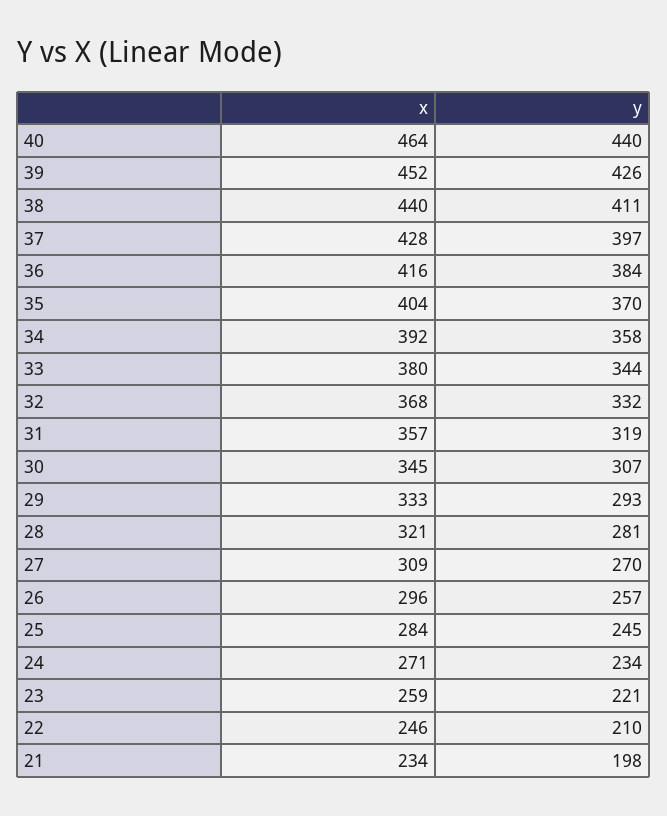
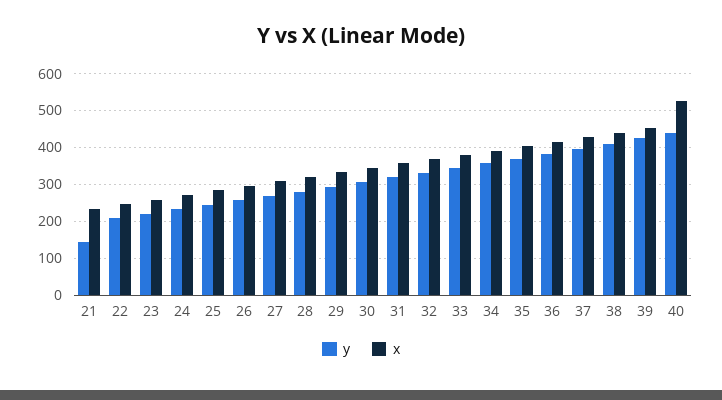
x, 40: 464 -> 520
y, 21: 198 -> 140

